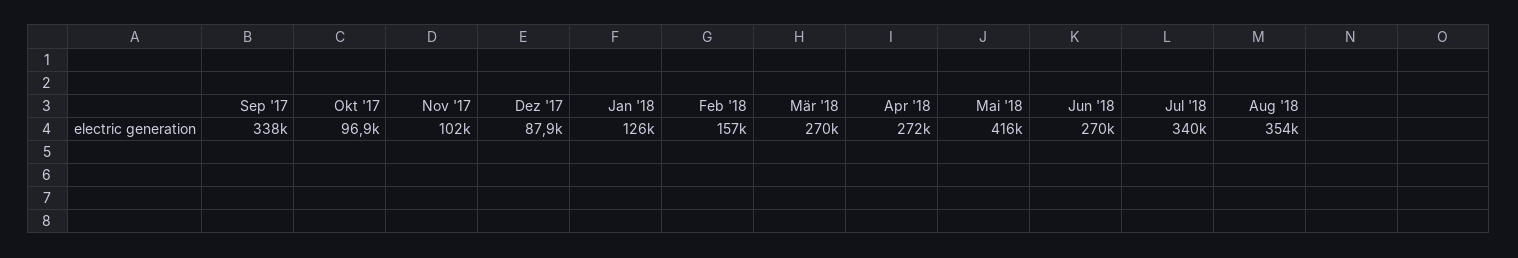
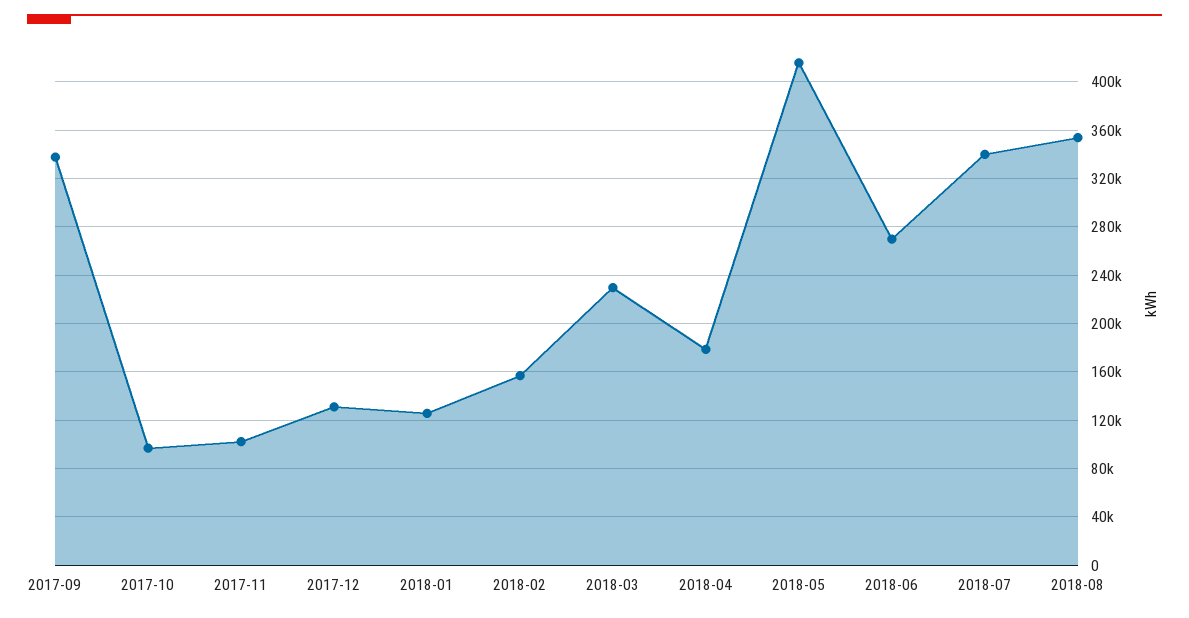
Dez '17: 87900 -> 130000
Mär '18: 270000 -> 230000
Apr '18: 272000 -> 180000

